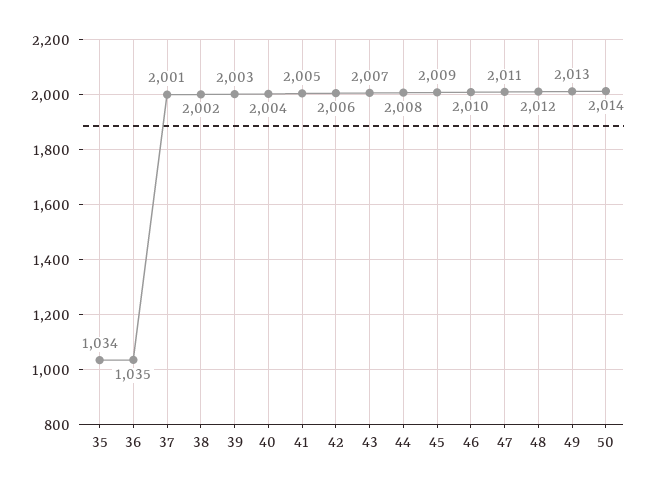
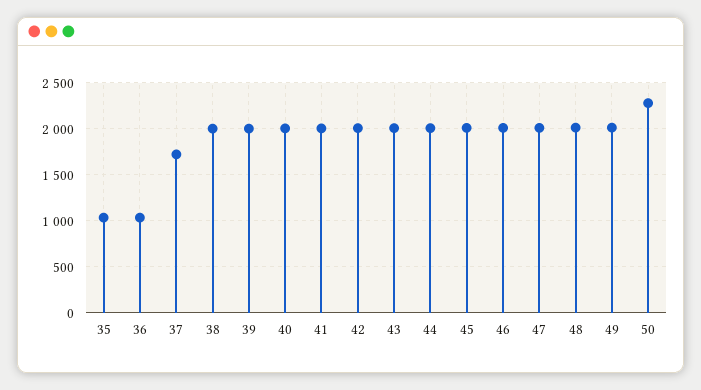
37: 2001 -> 1700
50: 2014 -> 2300

